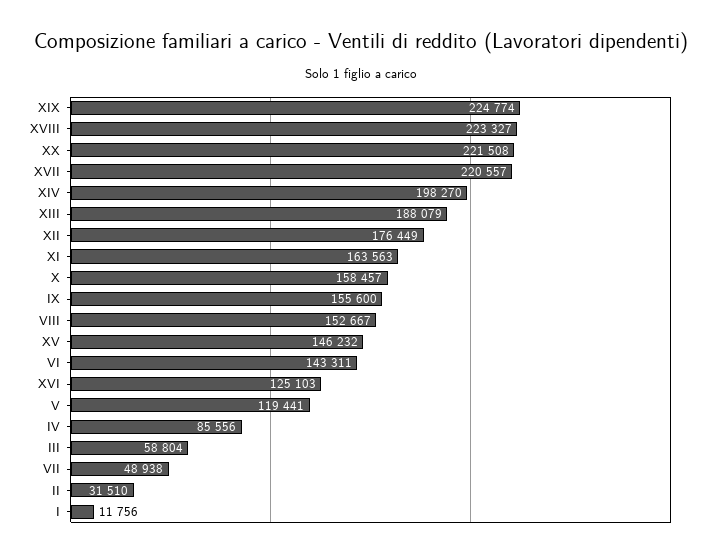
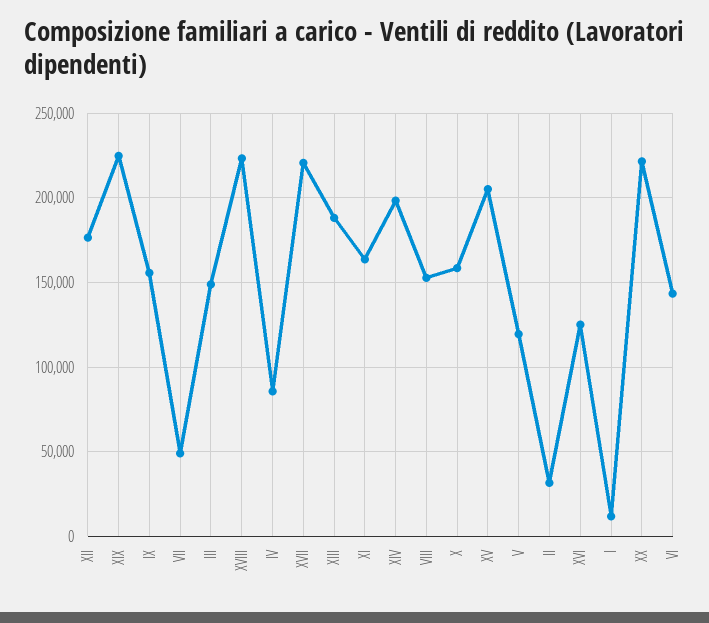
XV: 146232 -> 205000
III: 58804 -> 150000

